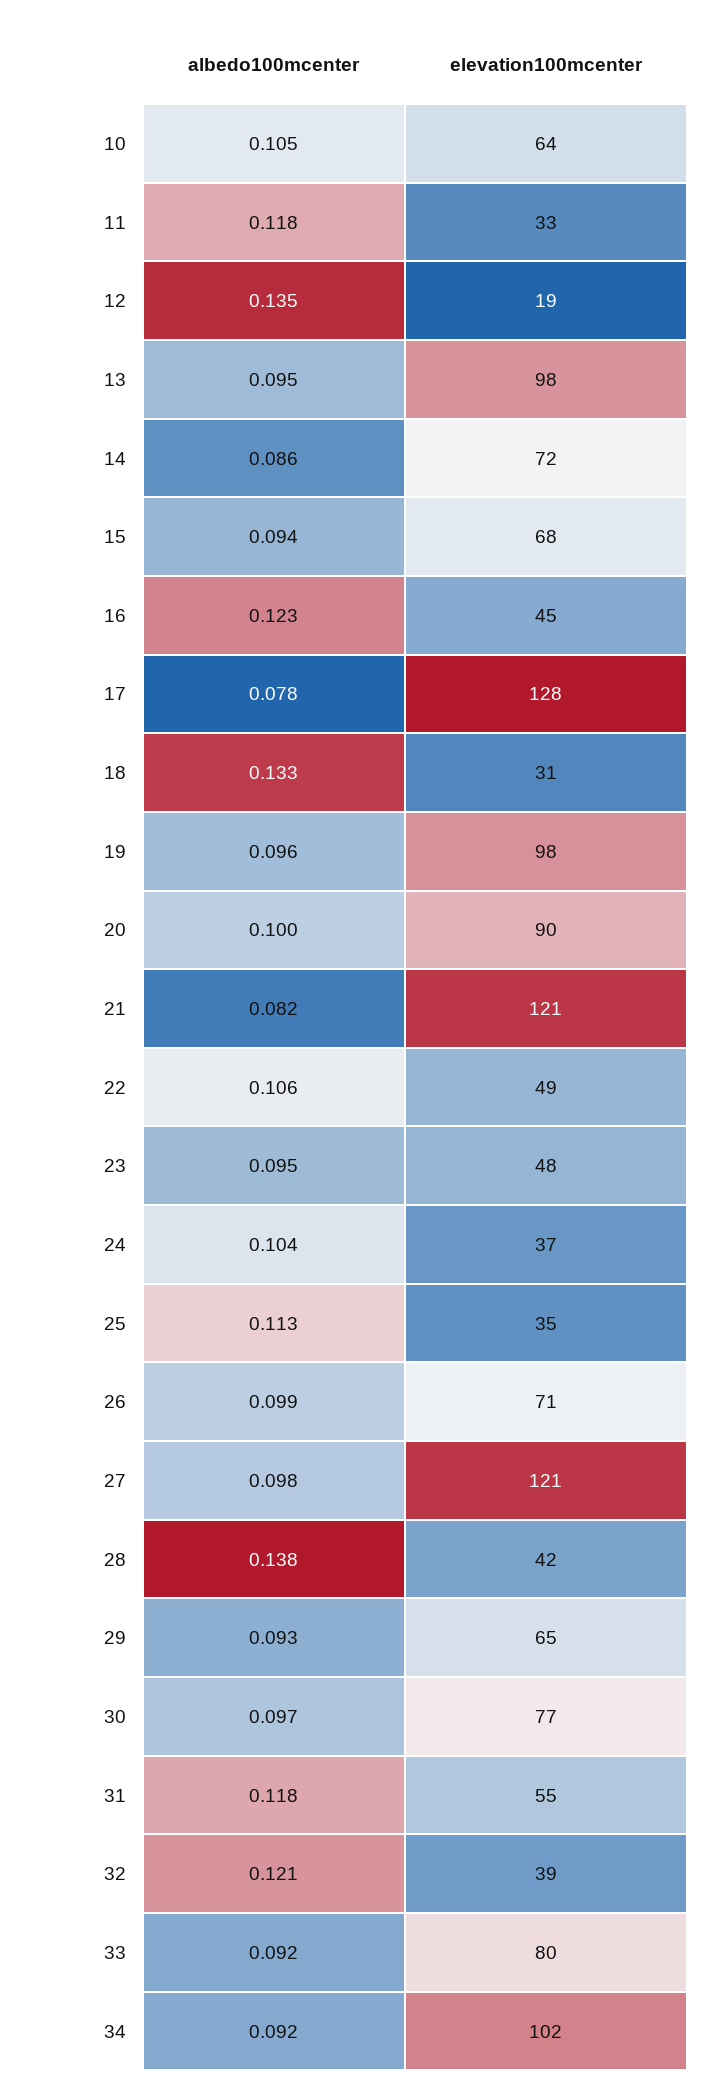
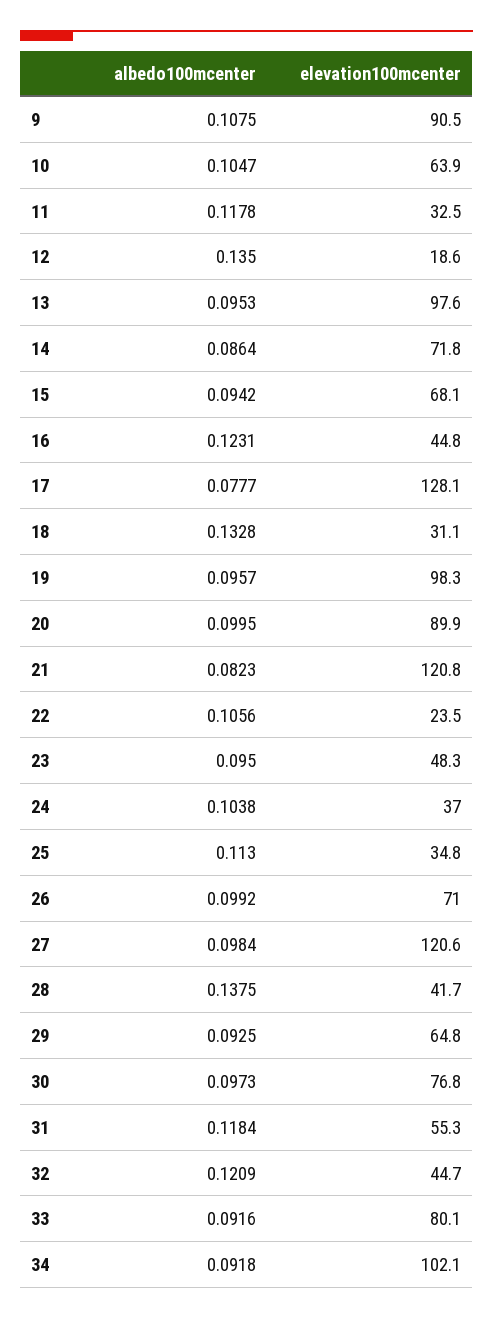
elevation100mcenter, 22: 49 -> 23.5
elevation100mcenter, 32: 39 -> 44.7
albedo100mcenter, 9: none -> 0.1075
elevation100mcenter, 9: none -> 90.5

